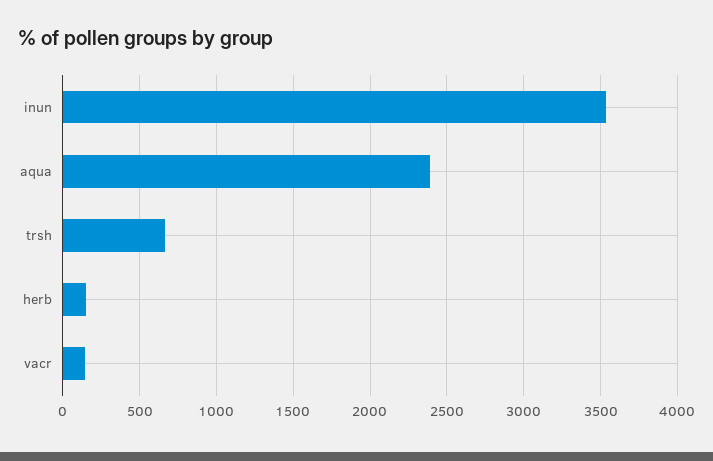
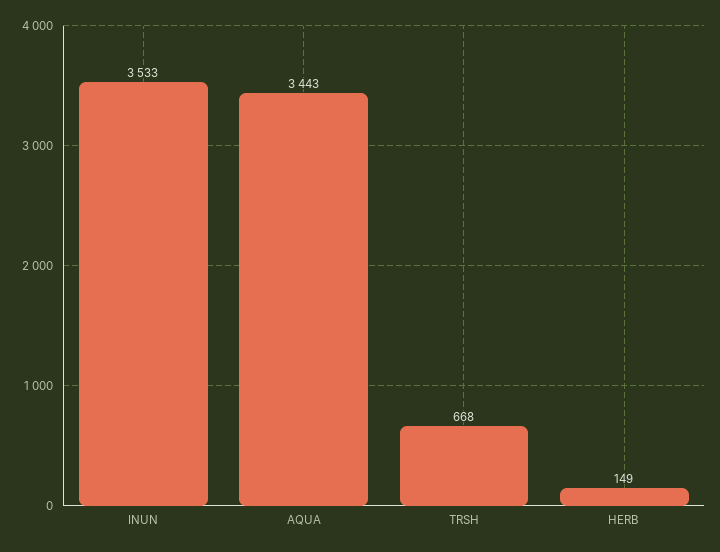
aqua: 2400 -> 3443
vacr: 150 -> none

